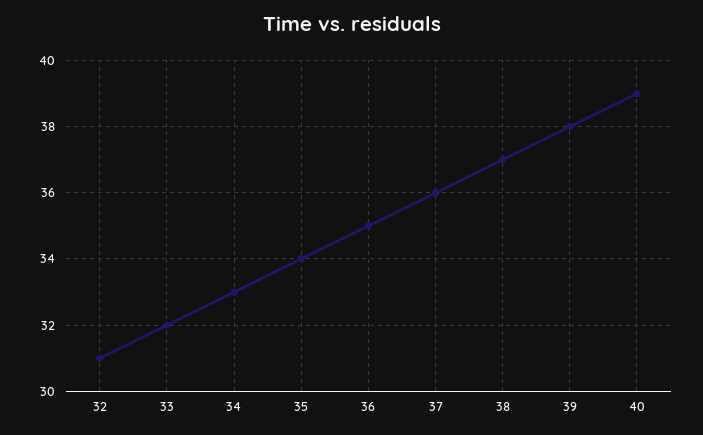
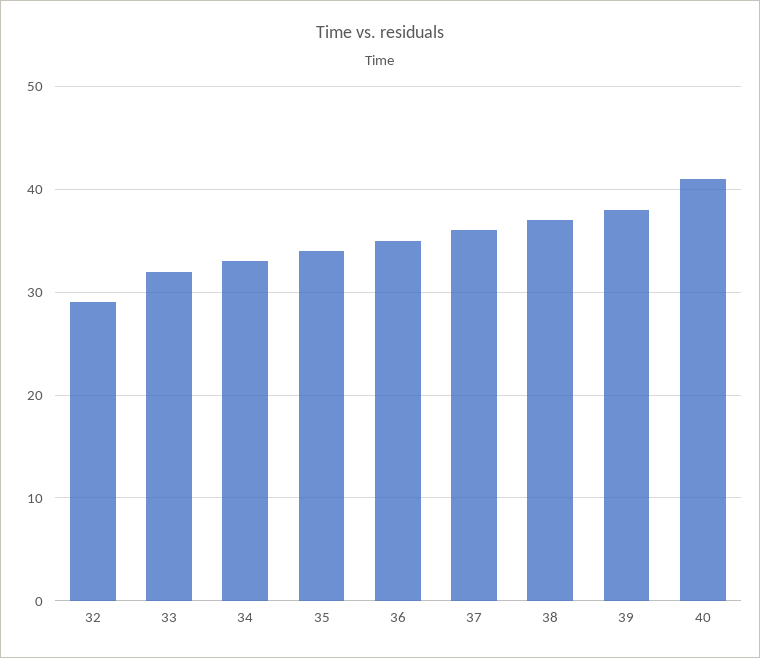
32: 31 -> 29
40: 39 -> 41

